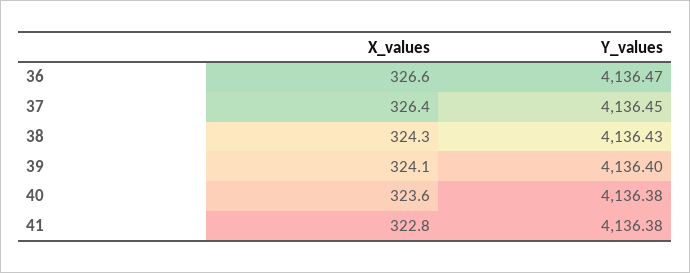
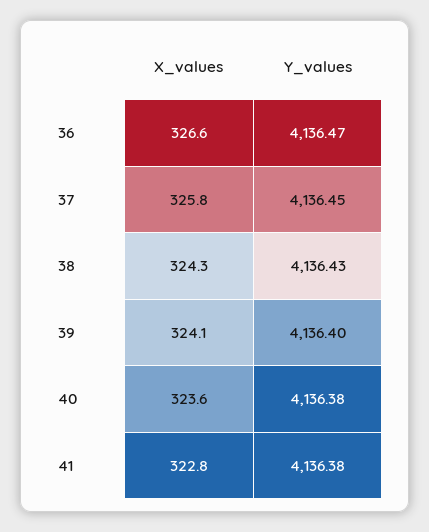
X_values, 37: 326.4 -> 325.8

